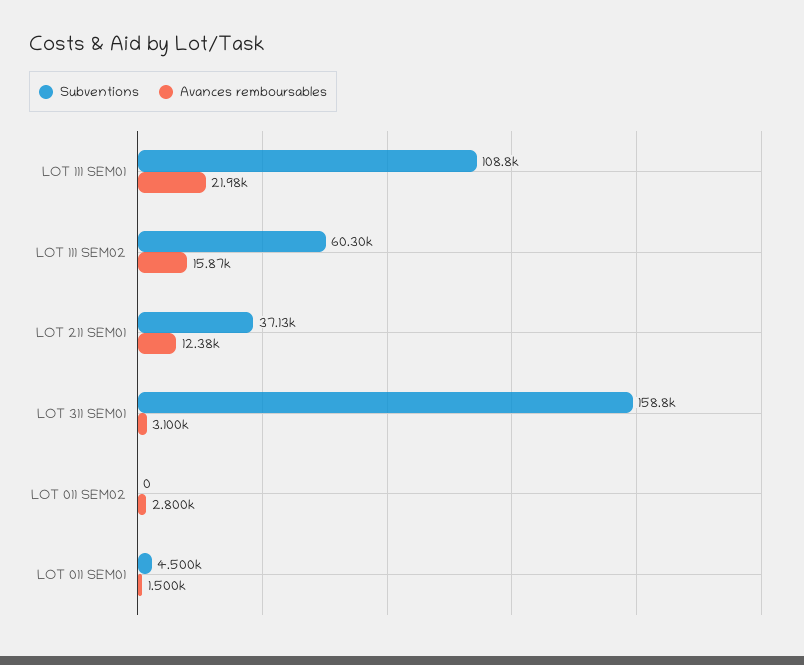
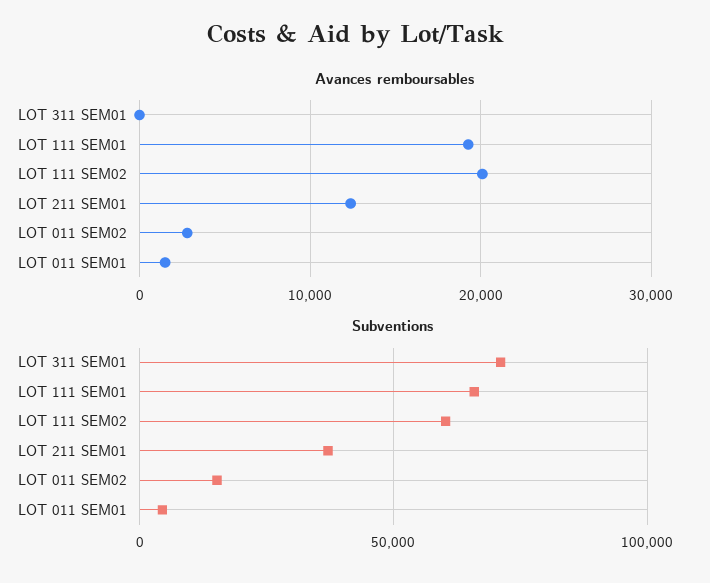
Subventions, LOT 111 SEM01: 108800 -> 65000
Avances remboursables, LOT 111 SEM01: 21980 -> 19000
Avances remboursables, LOT 111 SEM02: 15870 -> 20000
Subventions, LOT 311 SEM01: 158800 -> 70000
Avances remboursables, LOT 311 SEM01: 3100 -> 0
Subventions, LOT 011 SEM02: 0 -> 15000

